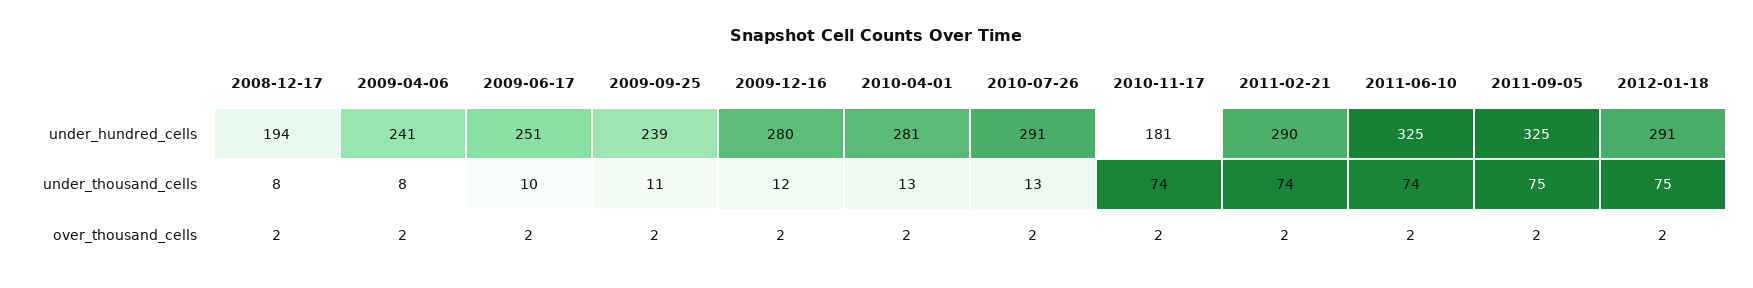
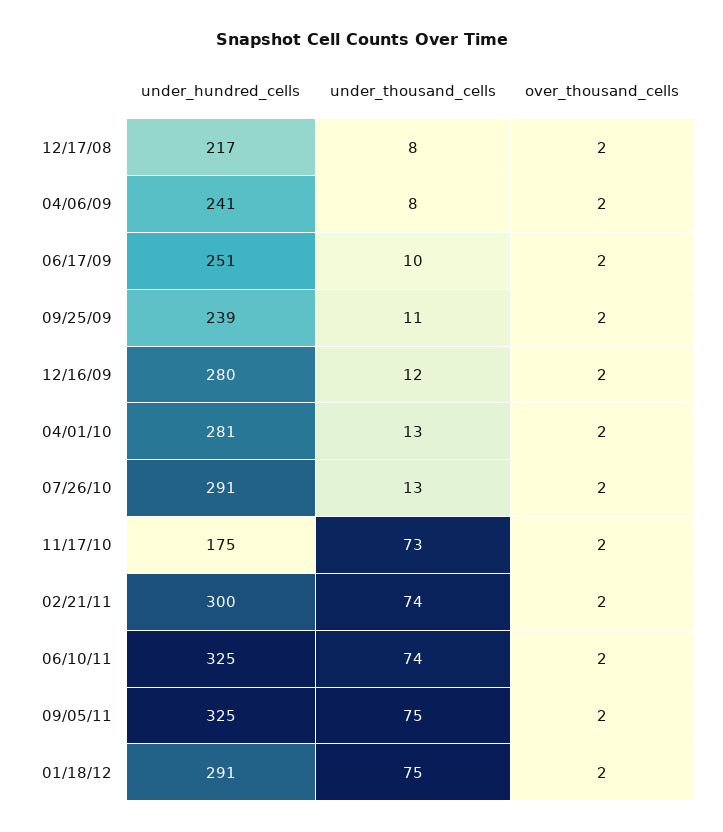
2008-12-17, under_hundred_cells: 194 -> 217
2010-11-17, under_hundred_cells: 181 -> 175
2011-02-21, under_hundred_cells: 290 -> 300
2010-11-17, under_thousand_cells: 74 -> 73

